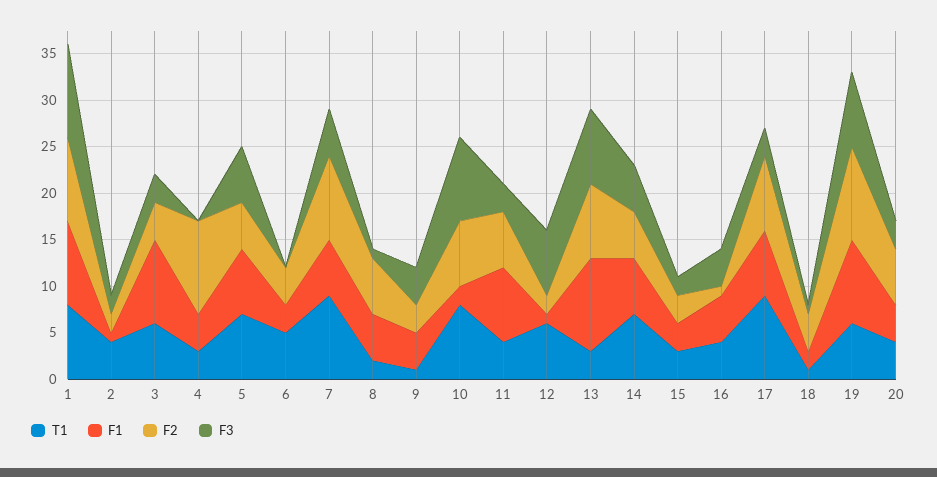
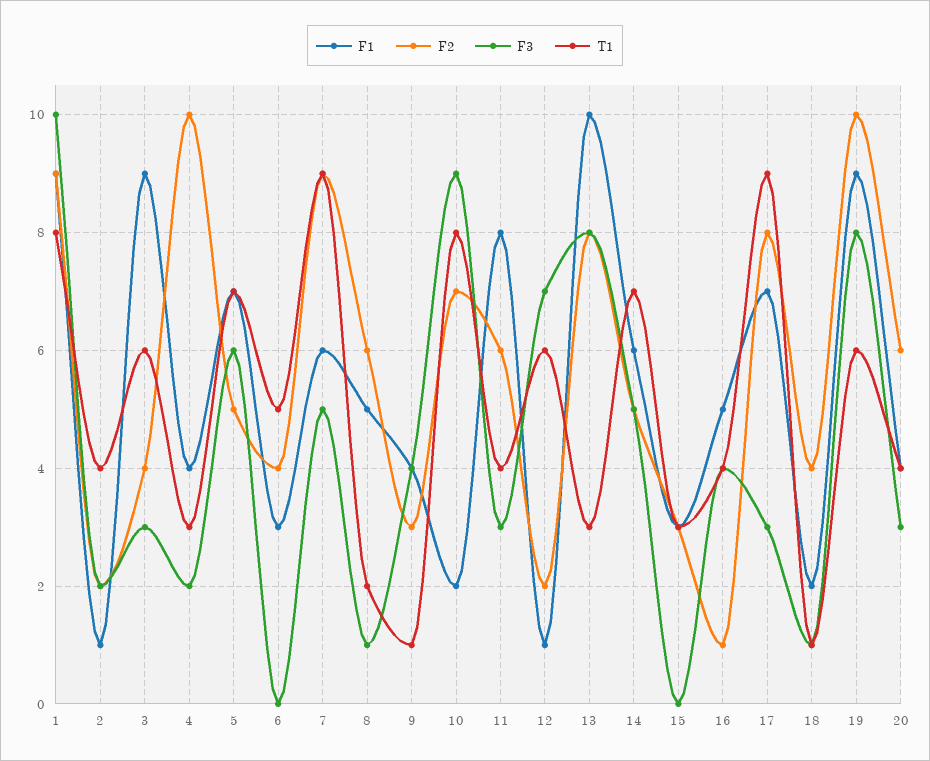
F3, 4: 0 -> 2
F3, 15: 2 -> 0

